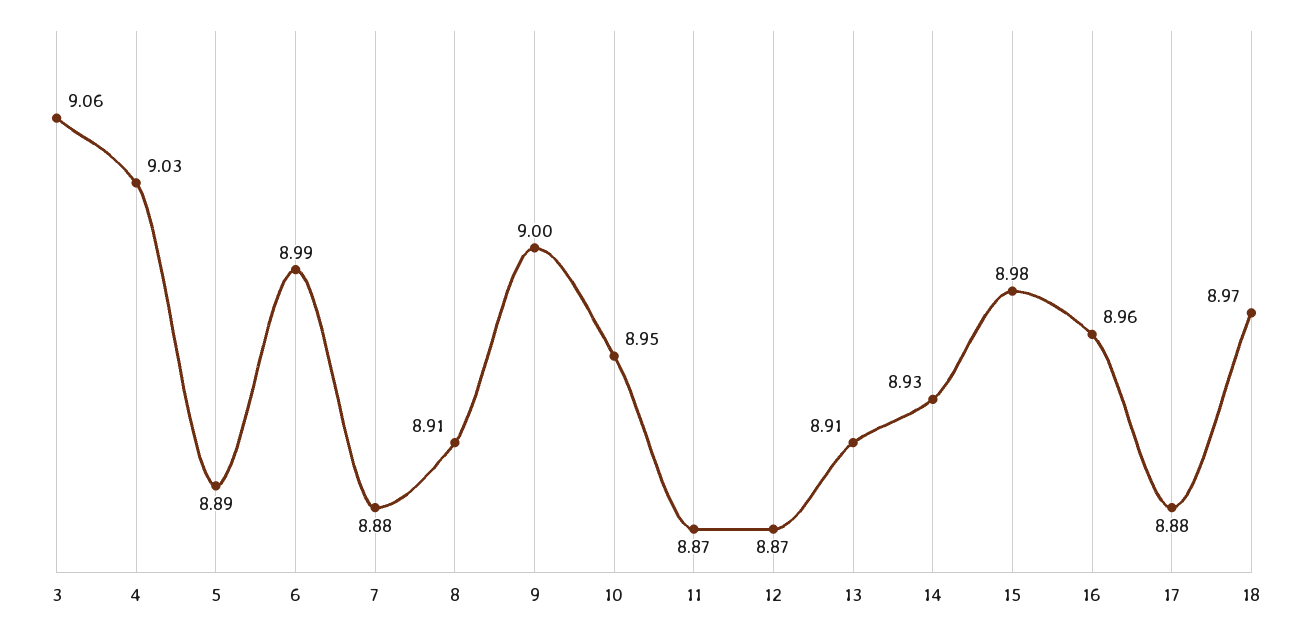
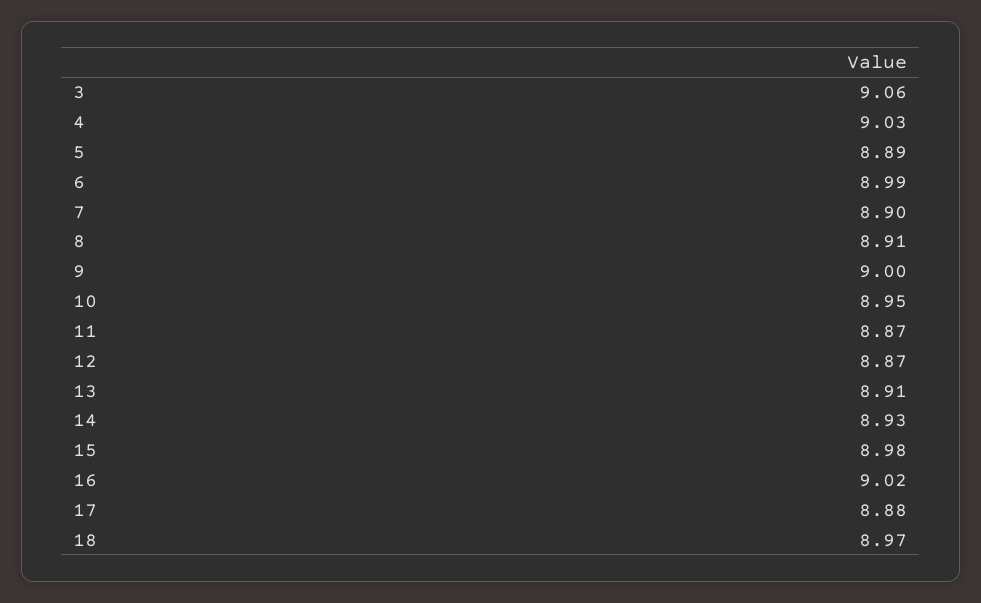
7: 8.88 -> 8.9
16: 8.96 -> 9.02

